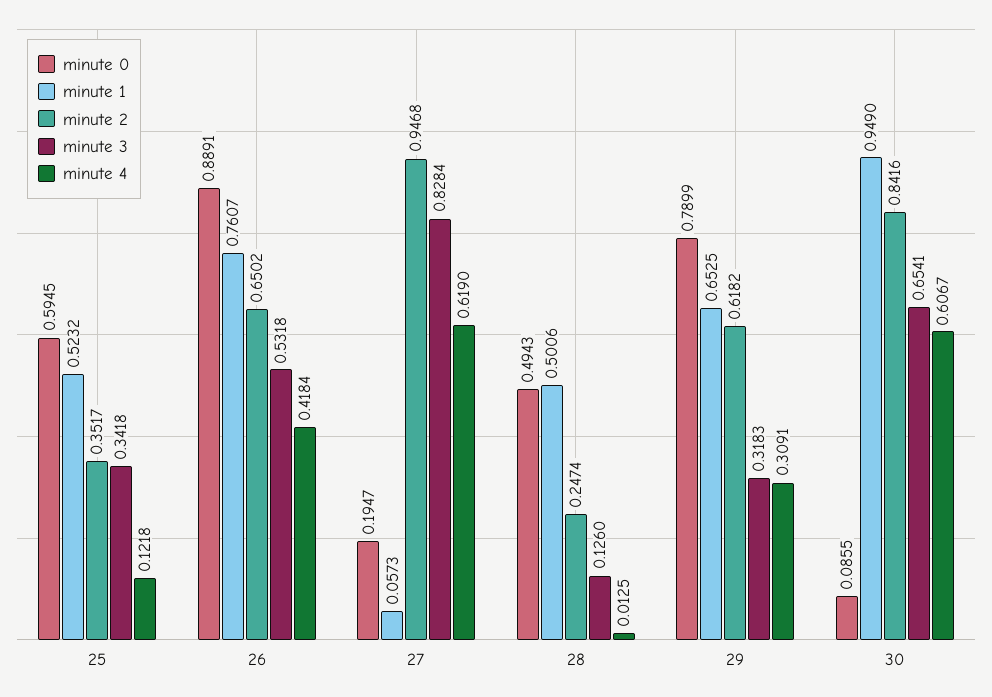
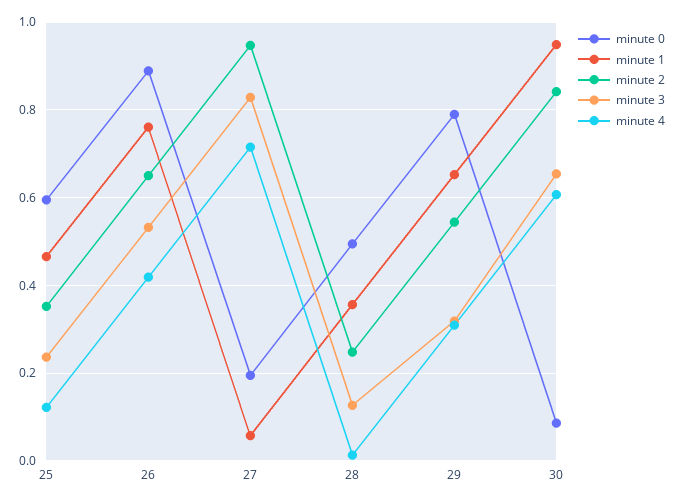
minute 1, 25: 0.5232 -> 0.46
minute 3, 25: 0.3418 -> 0.24
minute 4, 27: 0.619 -> 0.72
minute 1, 28: 0.5006 -> 0.36
minute 2, 29: 0.6182 -> 0.54

